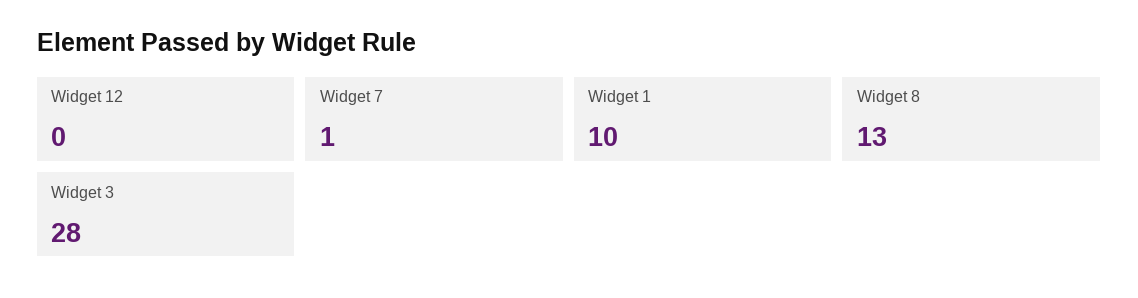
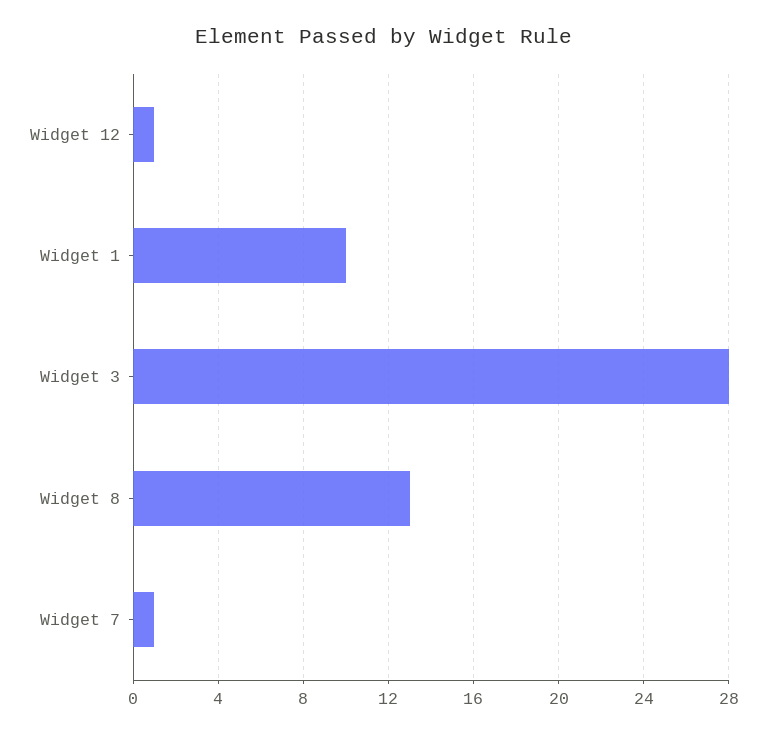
Widget 12: 0 -> 1

